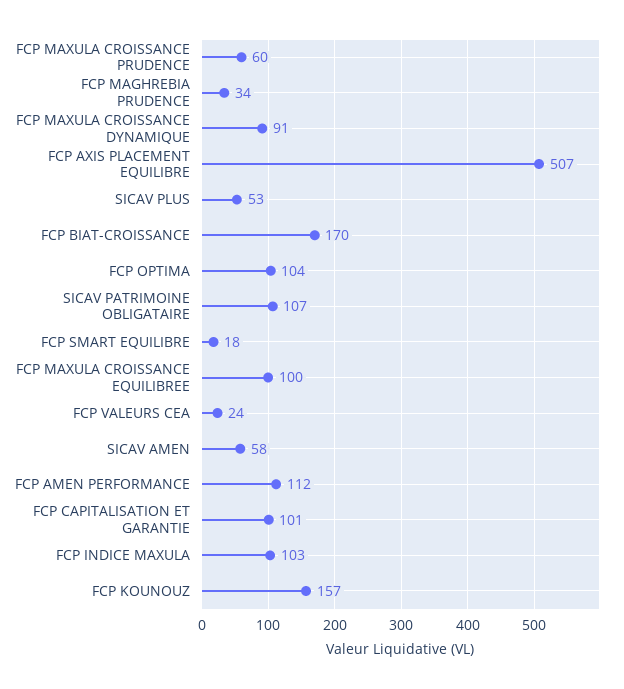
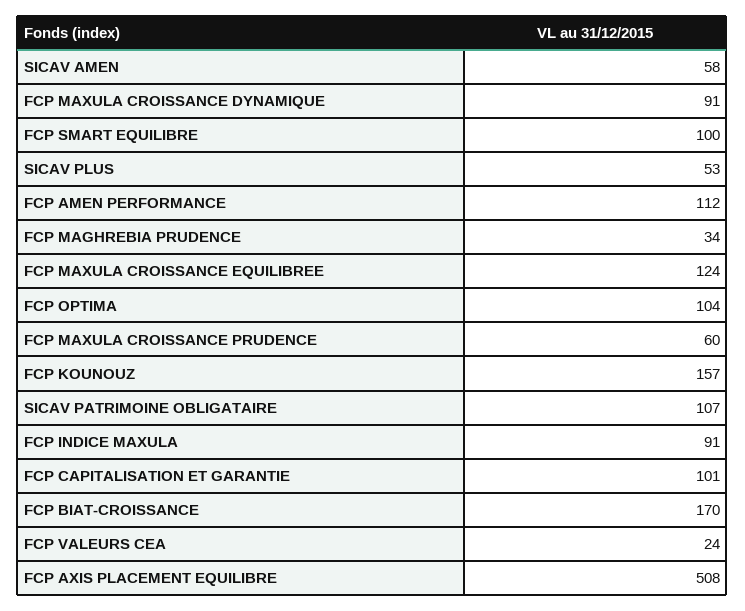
FCP AXIS PLACEMENT EQUILIBRE: 507 -> 508
FCP SMART EQUILIBRE: 18 -> 100
FCP MAXULA CROISSANCE EQUILIBREE: 100 -> 124
FCP INDICE MAXULA: 103 -> 91

